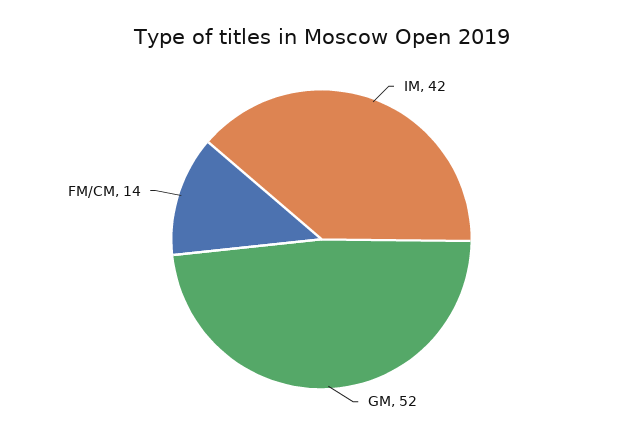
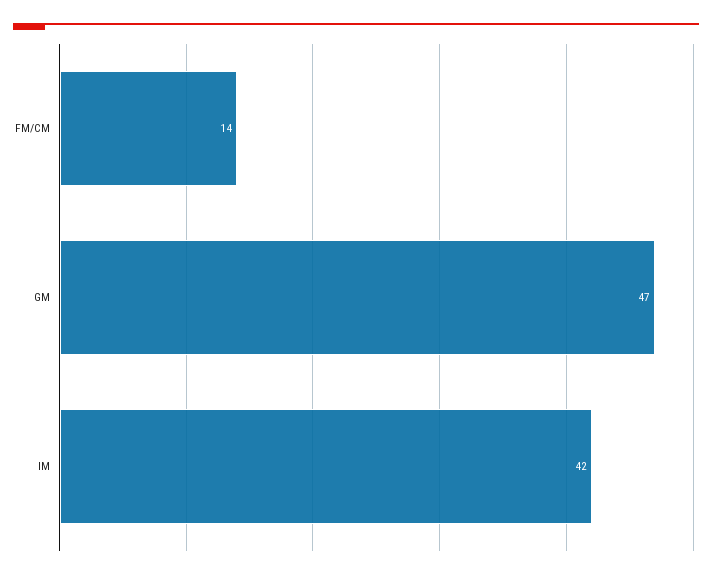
GM: 52 -> 47

